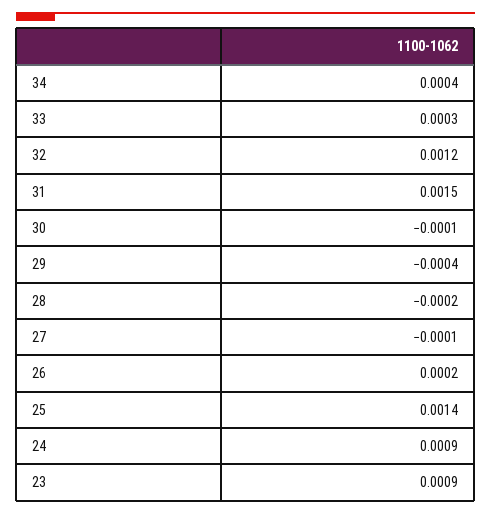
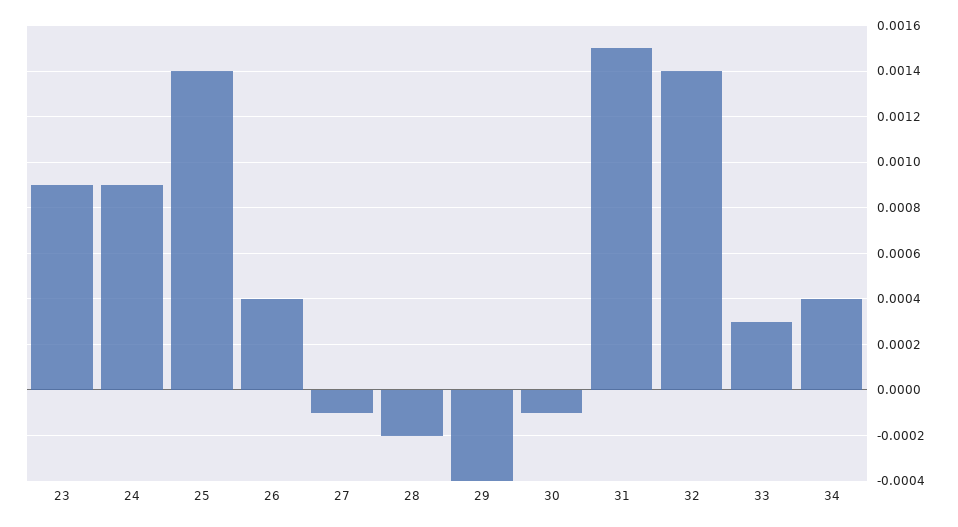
32: 0.0012 -> 0.0014
26: 0.0002 -> 0.0004

